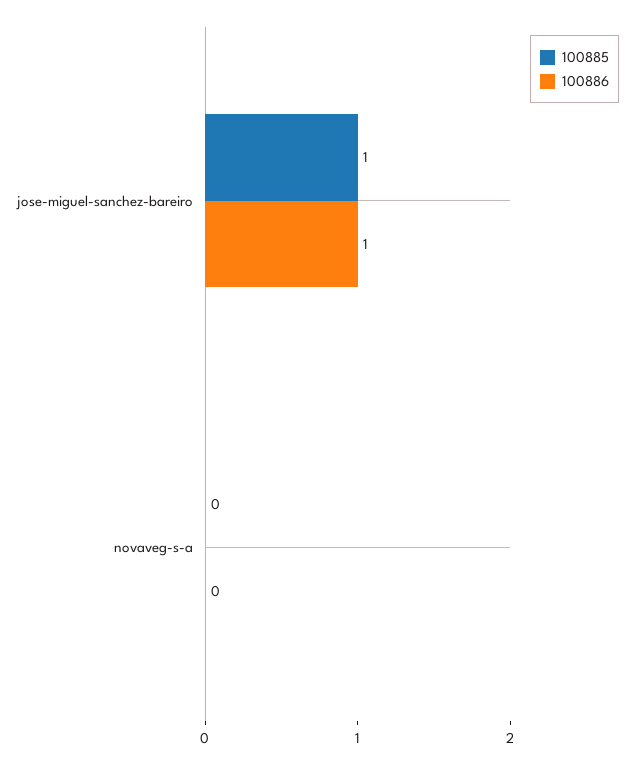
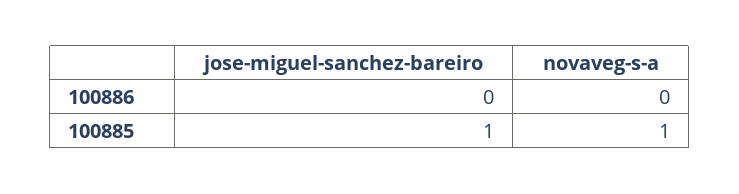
100886, jose-miguel-sanchez-bareiro: 1 -> 0
100885, novaveg-s-a: 0 -> 1

